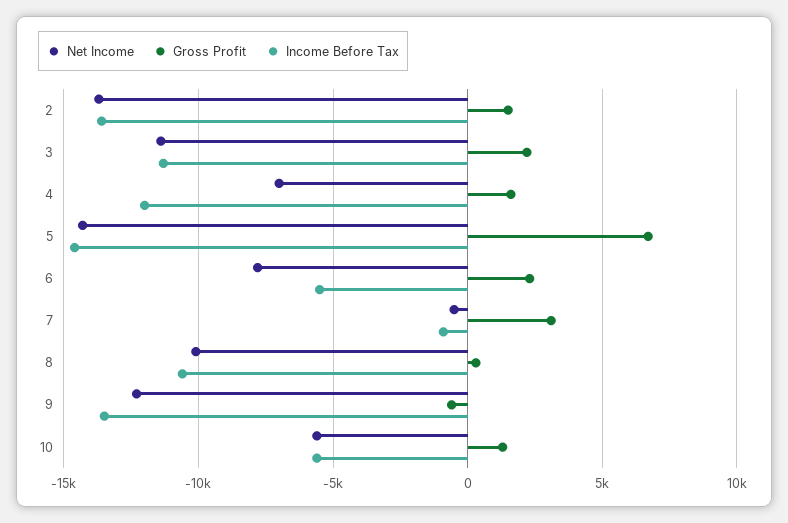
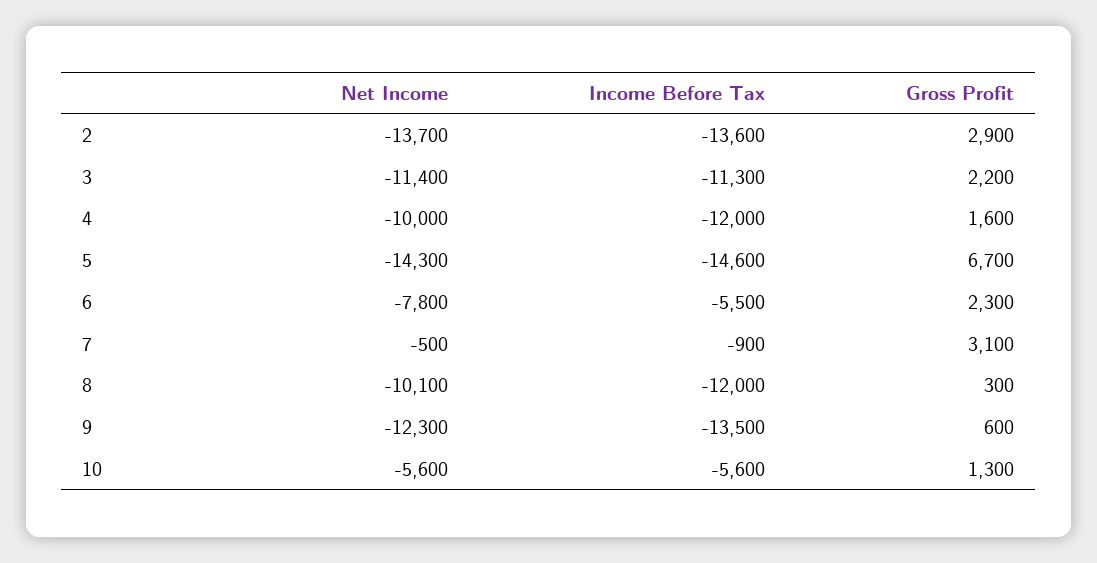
Gross Profit, 2: 1500 -> 2900
Net Income, 4: -7000 -> -10000
Income Before Tax, 8: -10500 -> -12000
Gross Profit, 9: -500 -> 600

